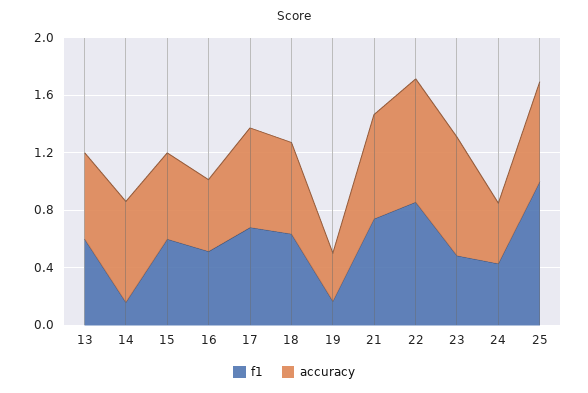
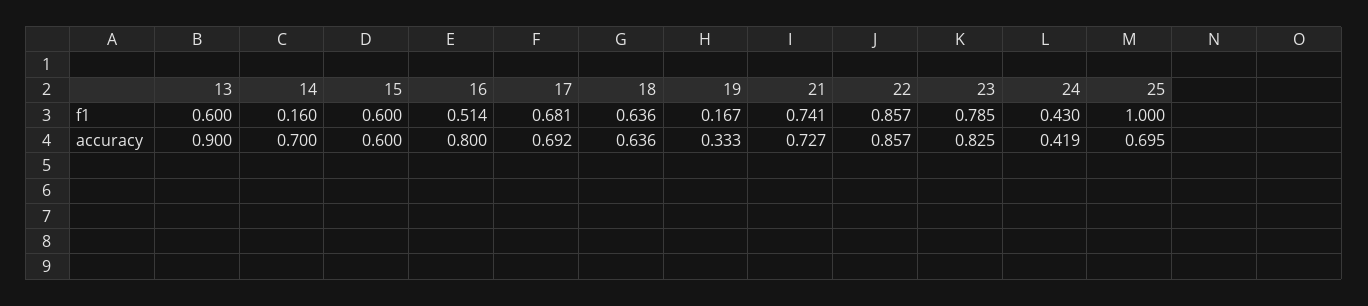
accuracy, 13: 0.6 -> 0.9
accuracy, 16: 0.5 -> 0.8
f1, 23: 0.5 -> 0.785

